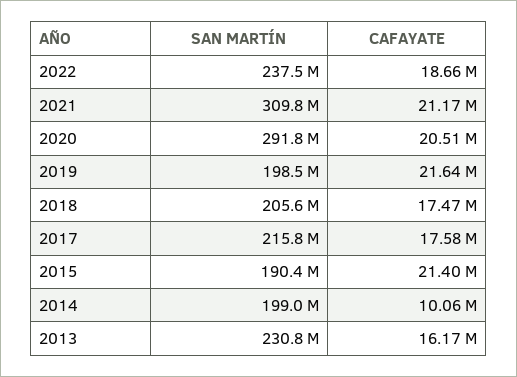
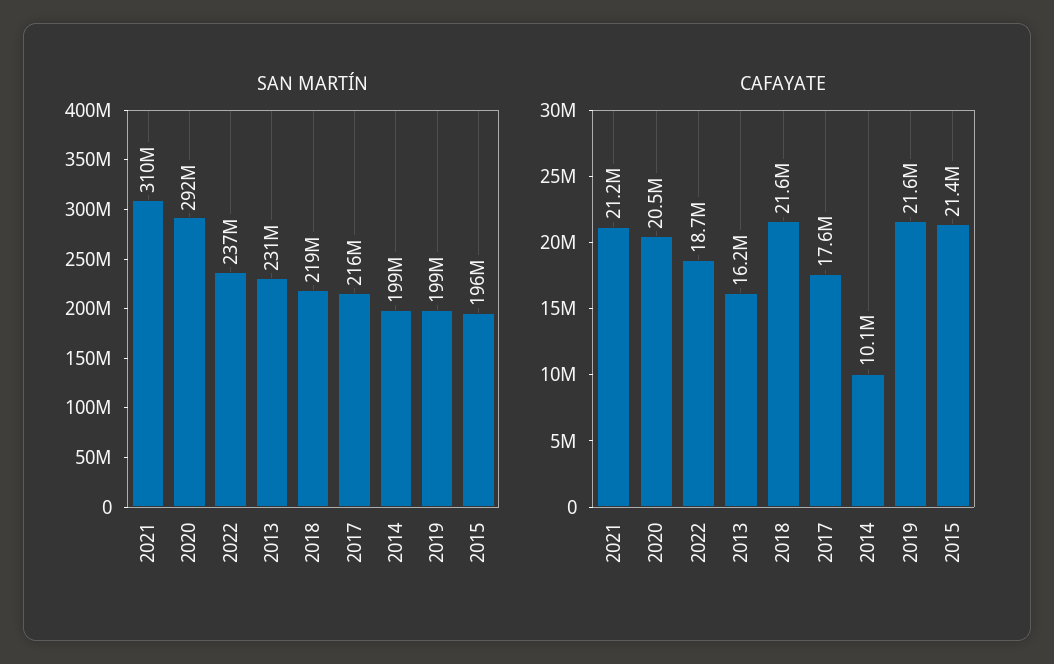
SAN MARTÍN, 2018: 205600000 -> 219000000
CAFAYATE, 2018: 17470000 -> 21600000
SAN MARTÍN, 2015: 190400000 -> 196000000

